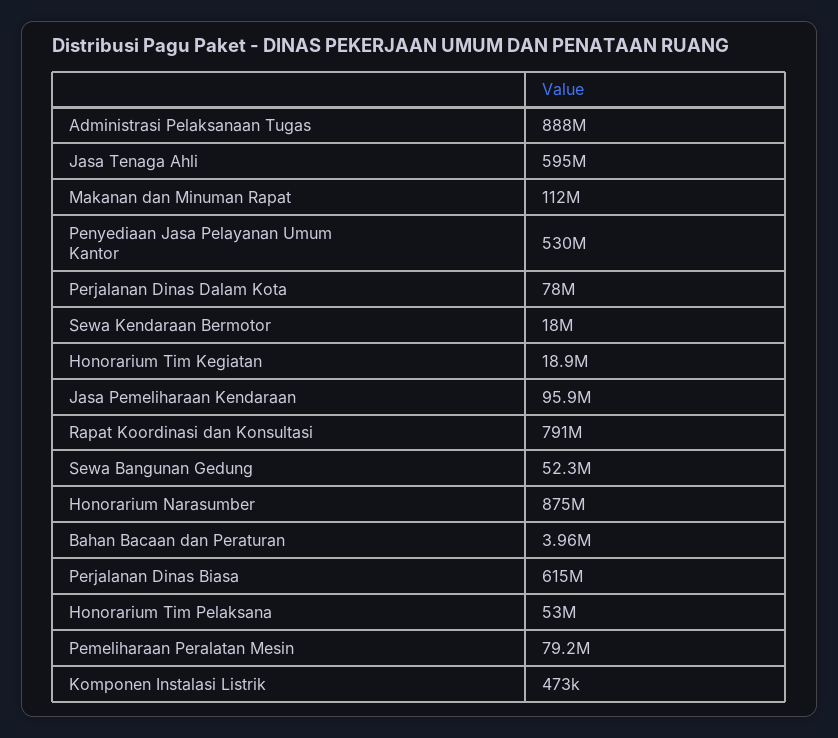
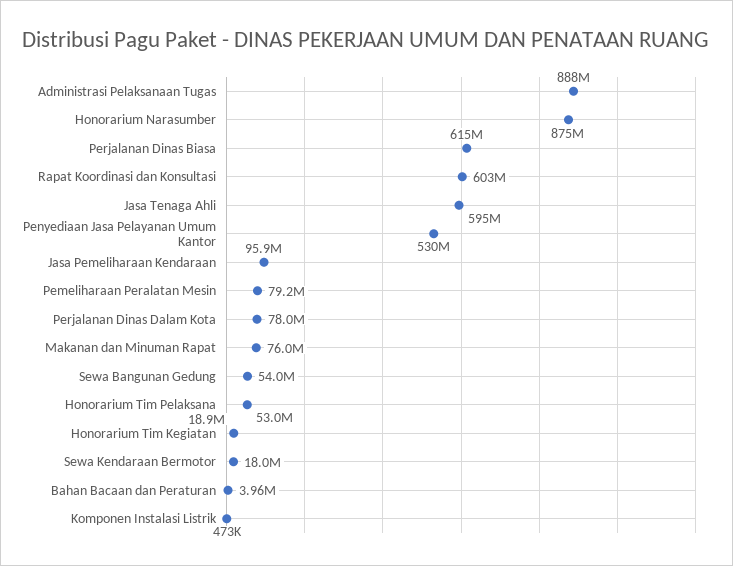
Makanan dan Minuman Rapat: 112000000 -> 76000000
Rapat Koordinasi dan Konsultasi: 791000000 -> 603000000
Sewa Bangunan Gedung: 52300000 -> 54000000

